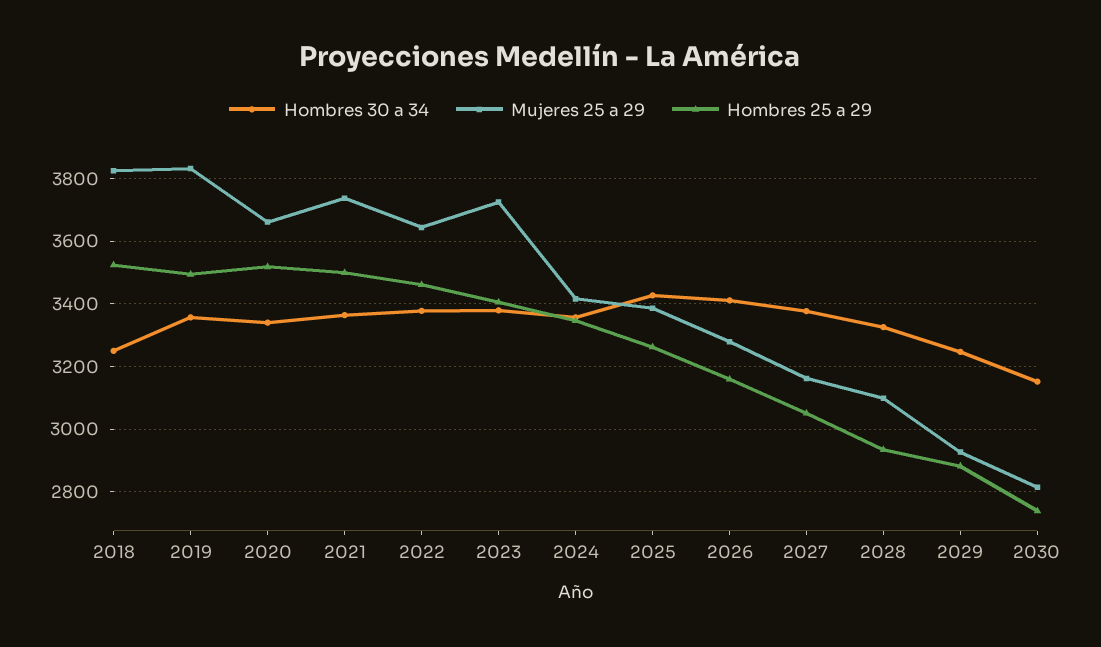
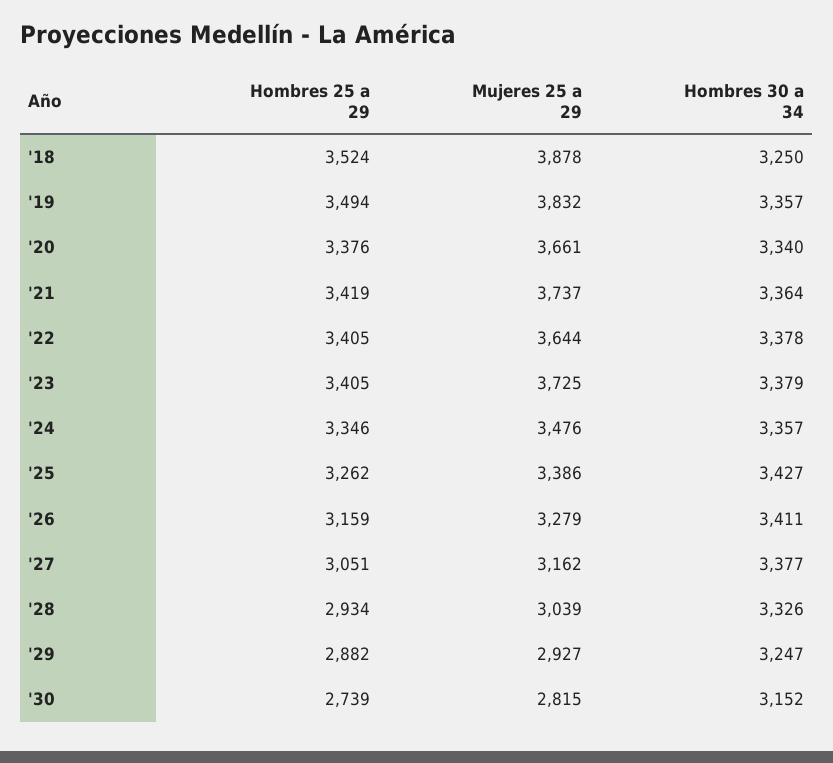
Mujeres 25 a 29, 2018: 3820 -> 3878
Hombres 25 a 29, 2020: 3520 -> 3376
Hombres 25 a 29, 2021: 3500 -> 3419
Hombres 25 a 29, 2022: 3460 -> 3405
Mujeres 25 a 29, 2024: 3420 -> 3476
Mujeres 25 a 29, 2028: 3100 -> 3039

